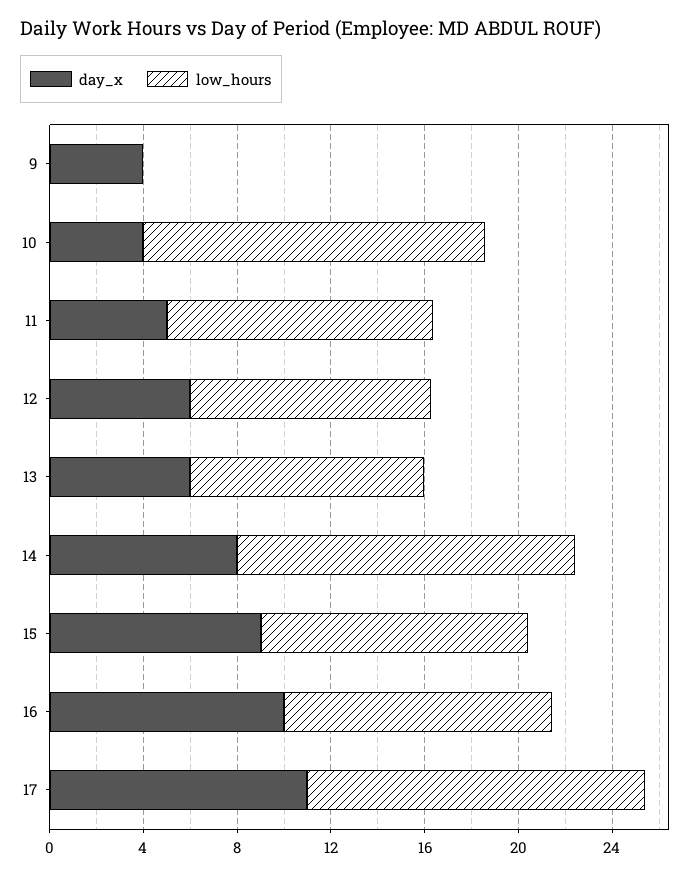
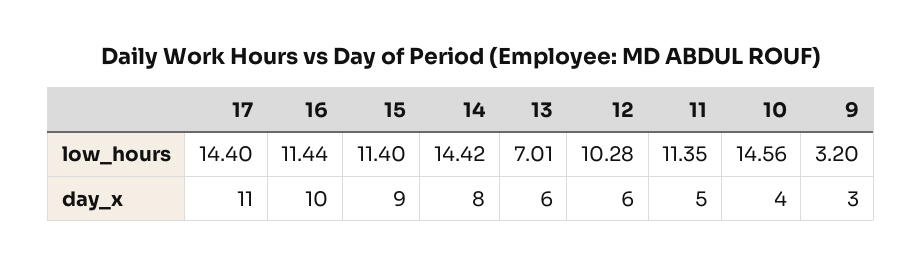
day_x, 9: 4 -> 3
low_hours, 9: 0 -> 3.2
low_hours, 13: 10 -> 7.01

